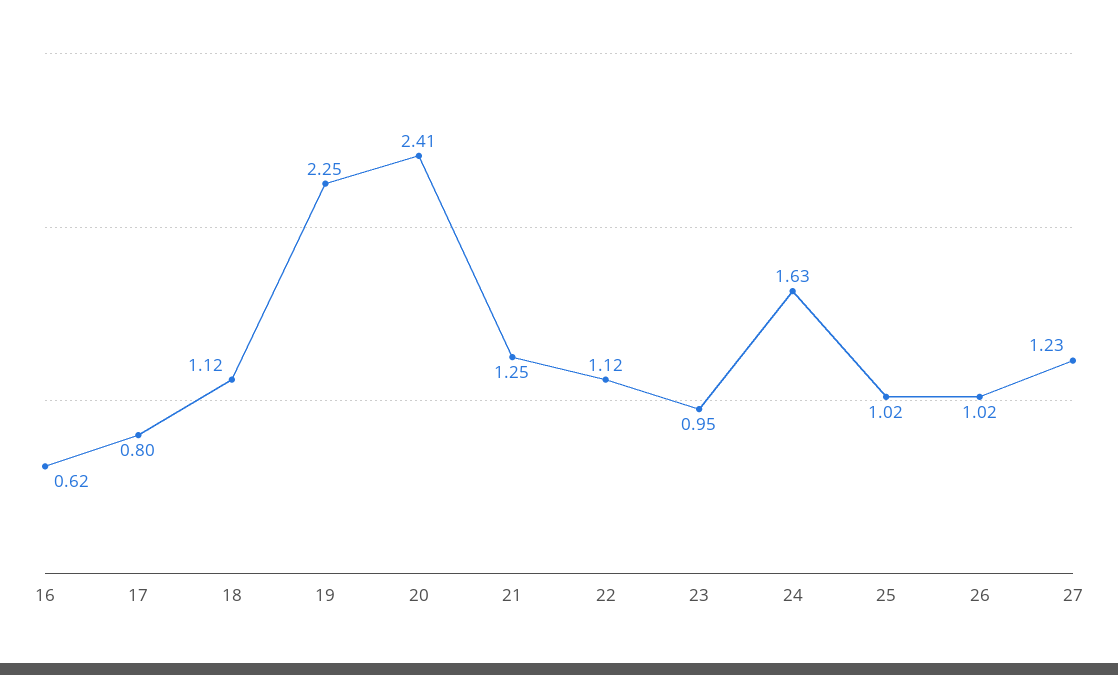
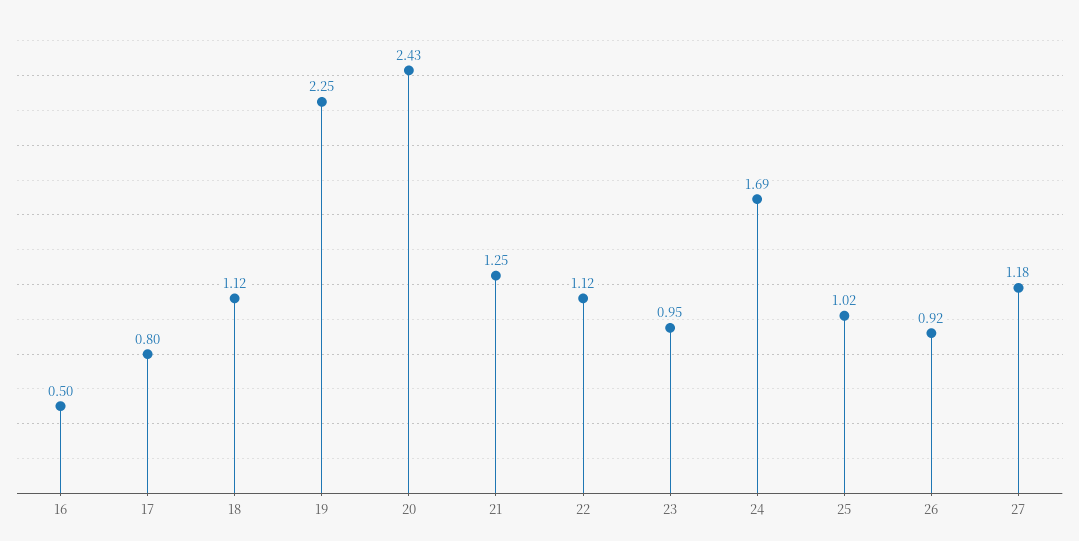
16: 0.62 -> 0.5
20: 2.41 -> 2.43
24: 1.63 -> 1.69
26: 1.02 -> 0.92
27: 1.23 -> 1.18

